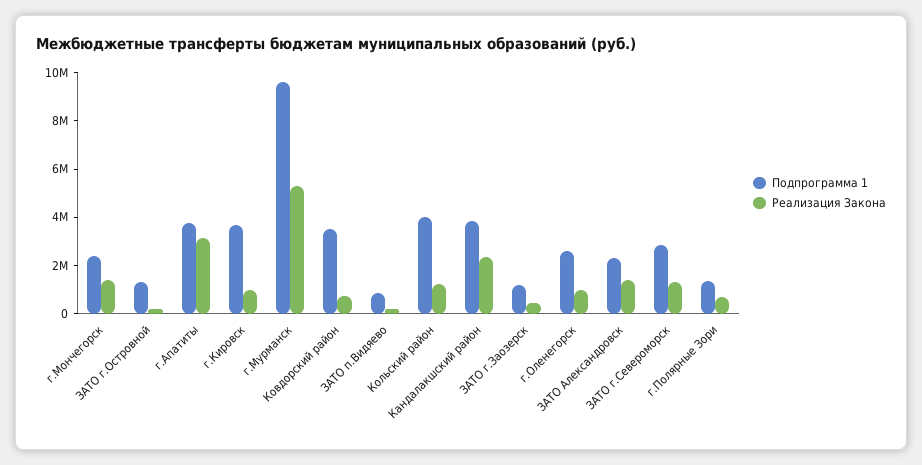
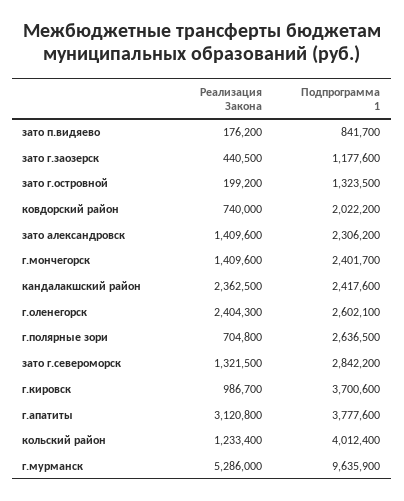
Подпрограмма 1, Ковдорский район: 3500000 -> 2022200
Подпрограмма 1, Кандалакшский район: 4000000 -> 2417600
Реализация Закона, г.Оленегорск: 1000000 -> 2404300
Подпрограмма 1, г.Полярные Зори: 1500000 -> 2636500

